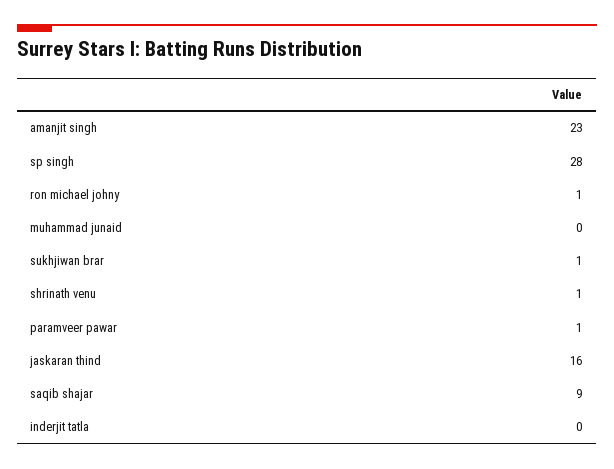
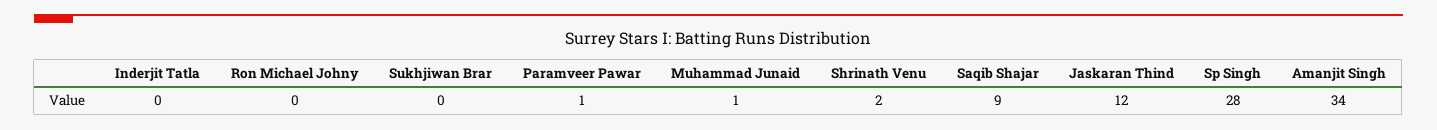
amanjit singh: 23 -> 34
ron michael johny: 1 -> 0
muhammad junaid: 0 -> 1
sukhjiwan brar: 1 -> 0
shrinath venu: 1 -> 2
jaskaran thind: 16 -> 12

